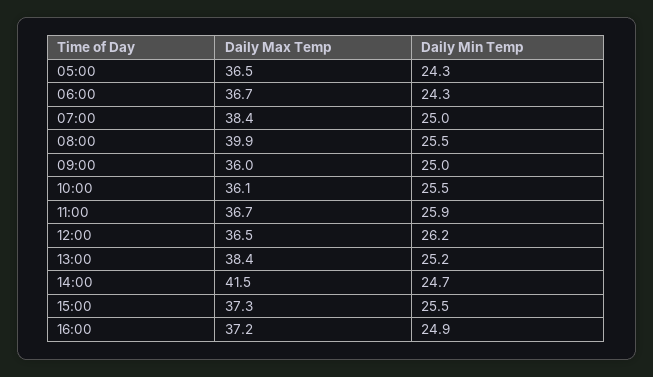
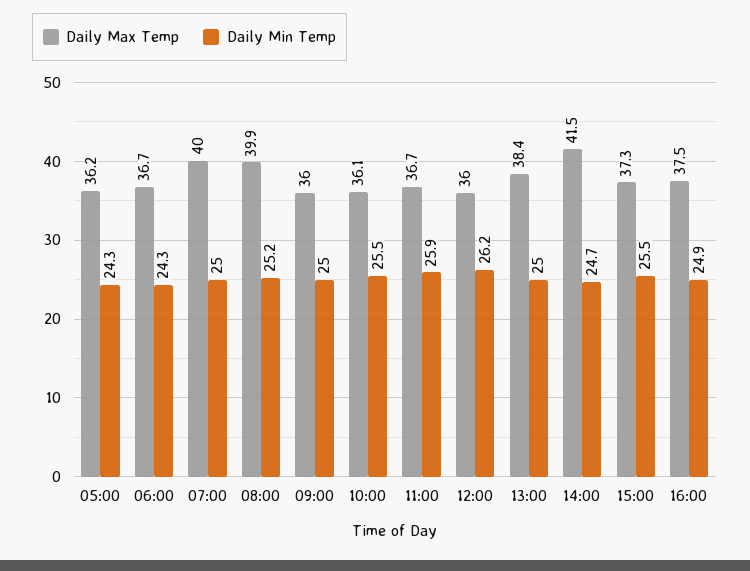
Daily Max Temp, 05:00: 36.5 -> 36.2
Daily Max Temp, 07:00: 38.4 -> 40
Daily Min Temp, 08:00: 25.5 -> 25.2
Daily Max Temp, 12:00: 36.5 -> 36
Daily Min Temp, 13:00: 25.2 -> 25
Daily Max Temp, 16:00: 37.2 -> 37.5

